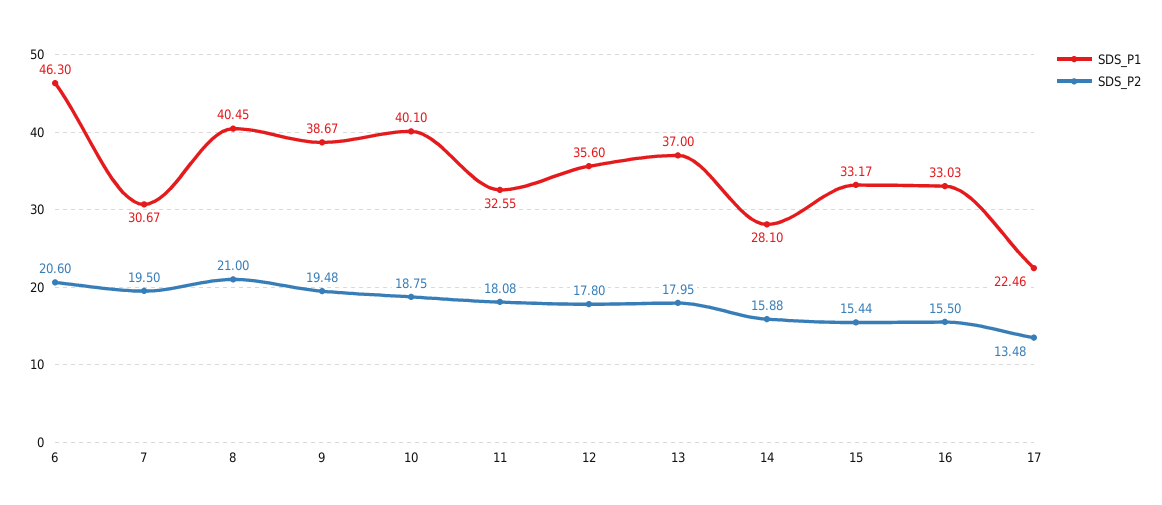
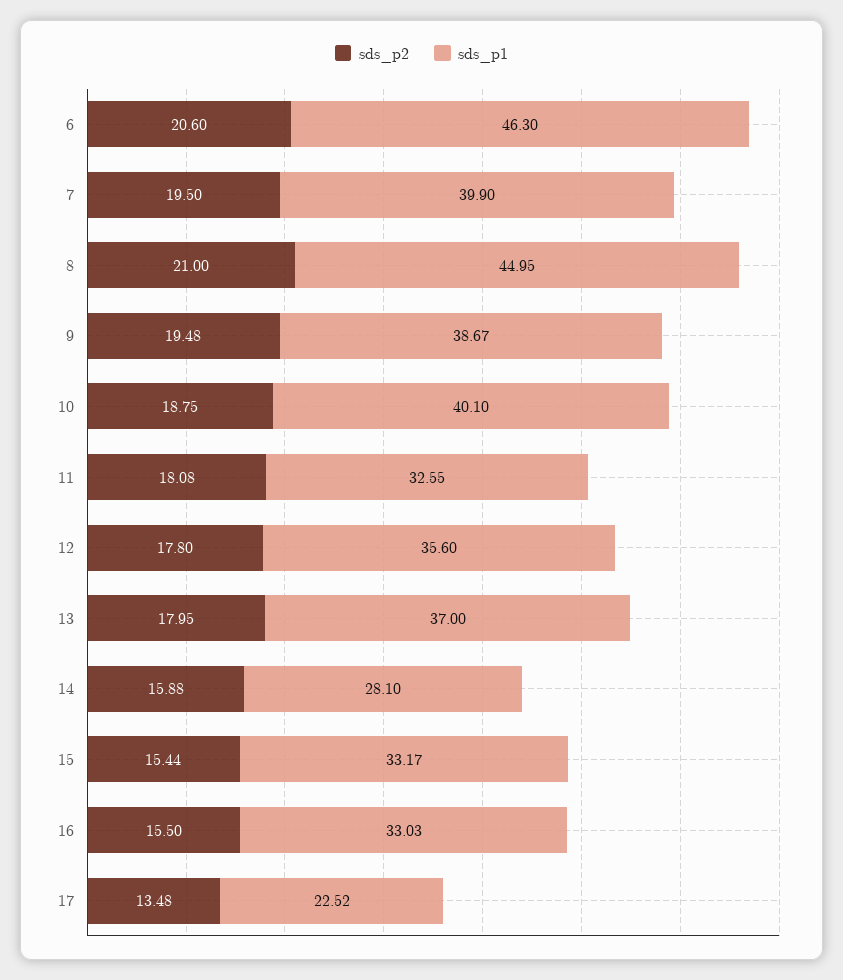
SDS_P1, 7: 30.67 -> 39.9
SDS_P1, 8: 40.45 -> 44.95
SDS_P1, 17: 22.46 -> 22.52

